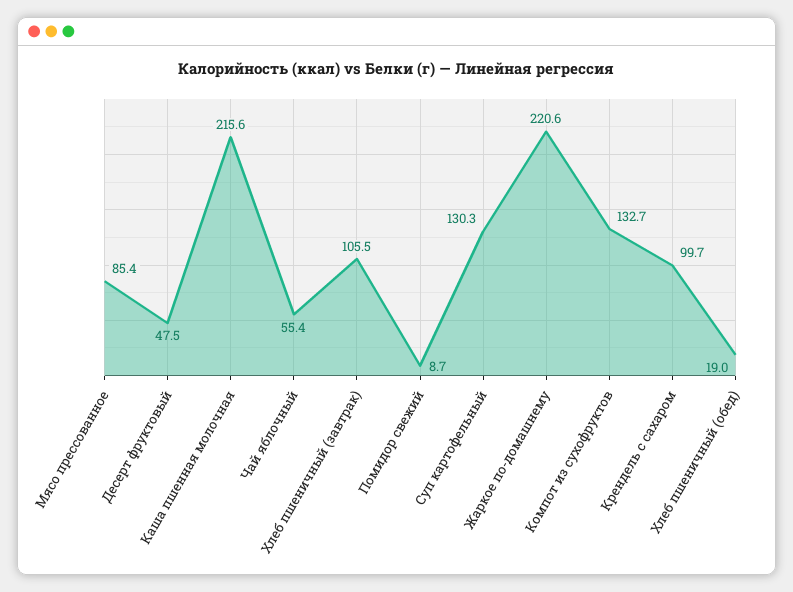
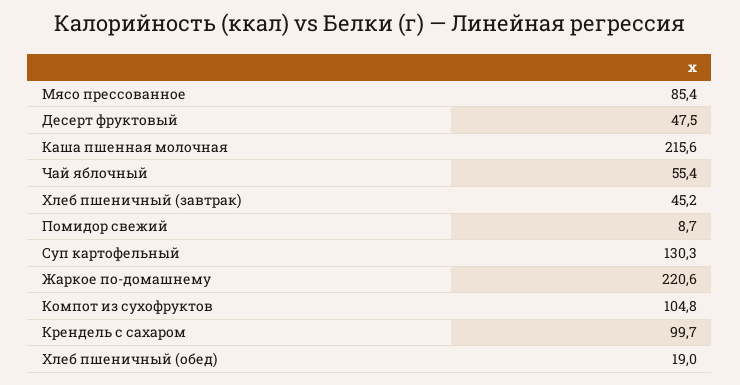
Хлеб пшеничный (завтрак): 105.5 -> 45.2
Компот из сухофруктов: 132.7 -> 104.8

